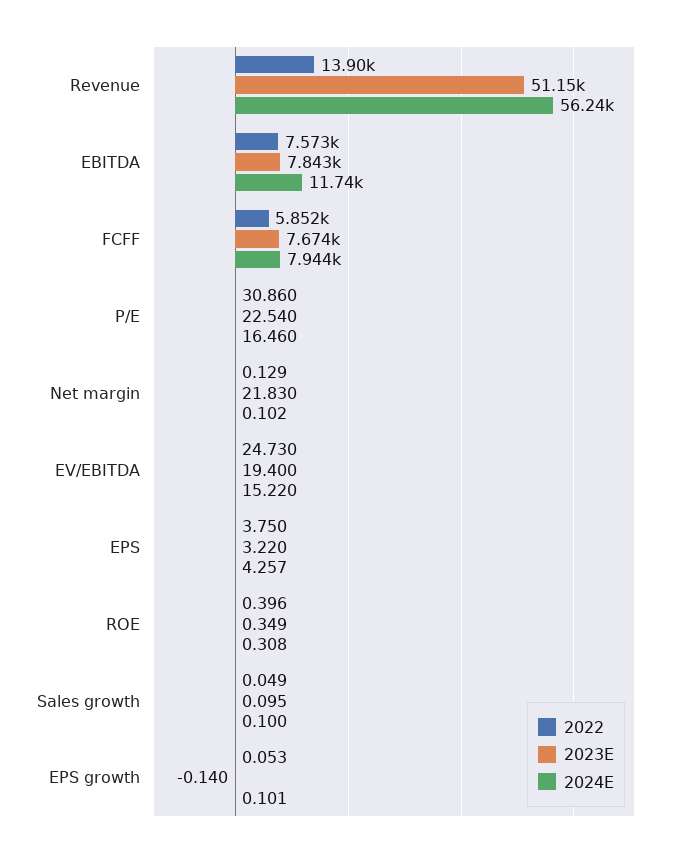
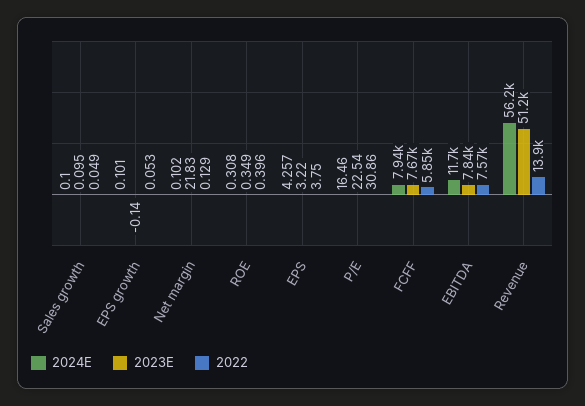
2022, EV/EBITDA: 24.73 -> none
2023E, EV/EBITDA: 19.4 -> none
2024E, EV/EBITDA: 15.22 -> none

